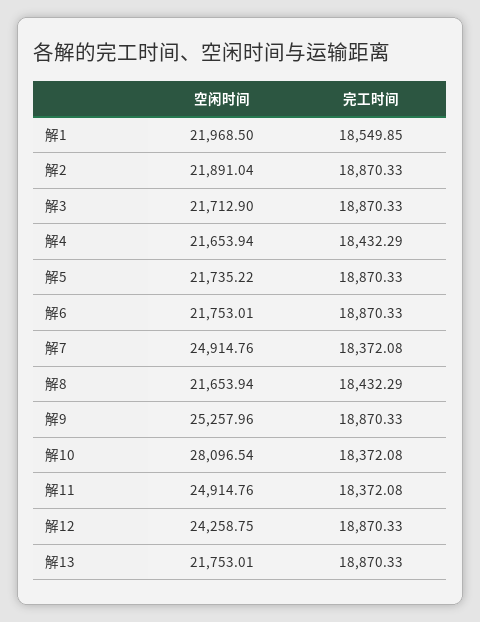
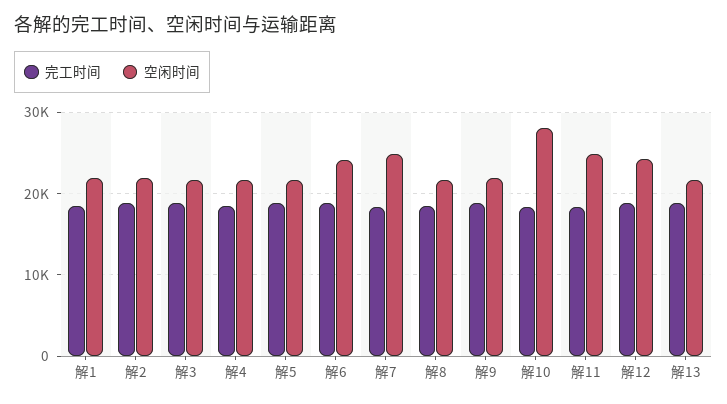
空闲时间, 解6: 21753.01 -> 24000
空闲时间, 解9: 25257.96 -> 22000

